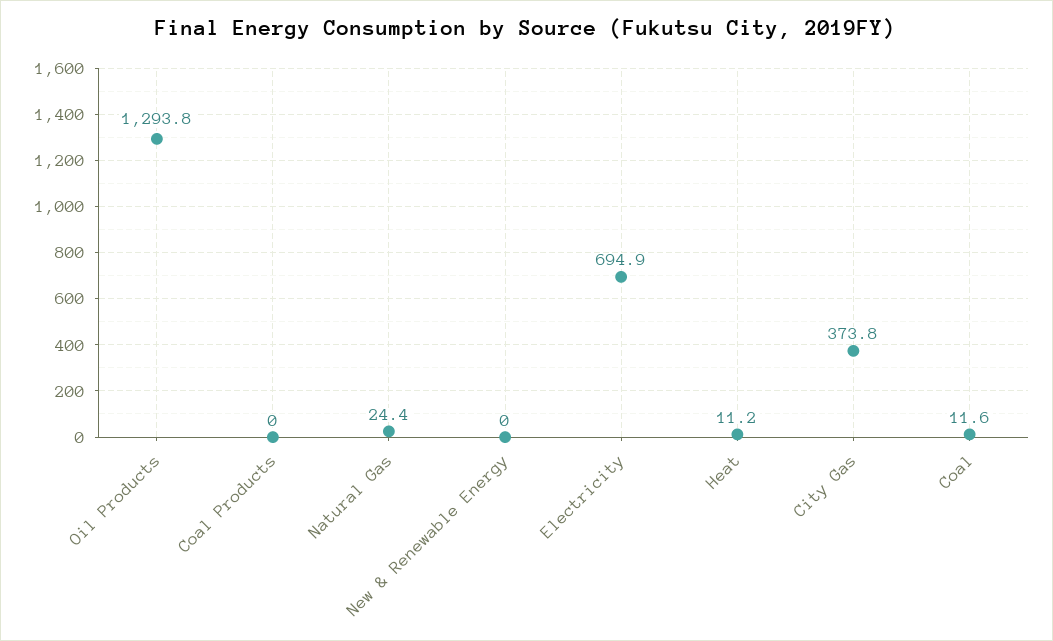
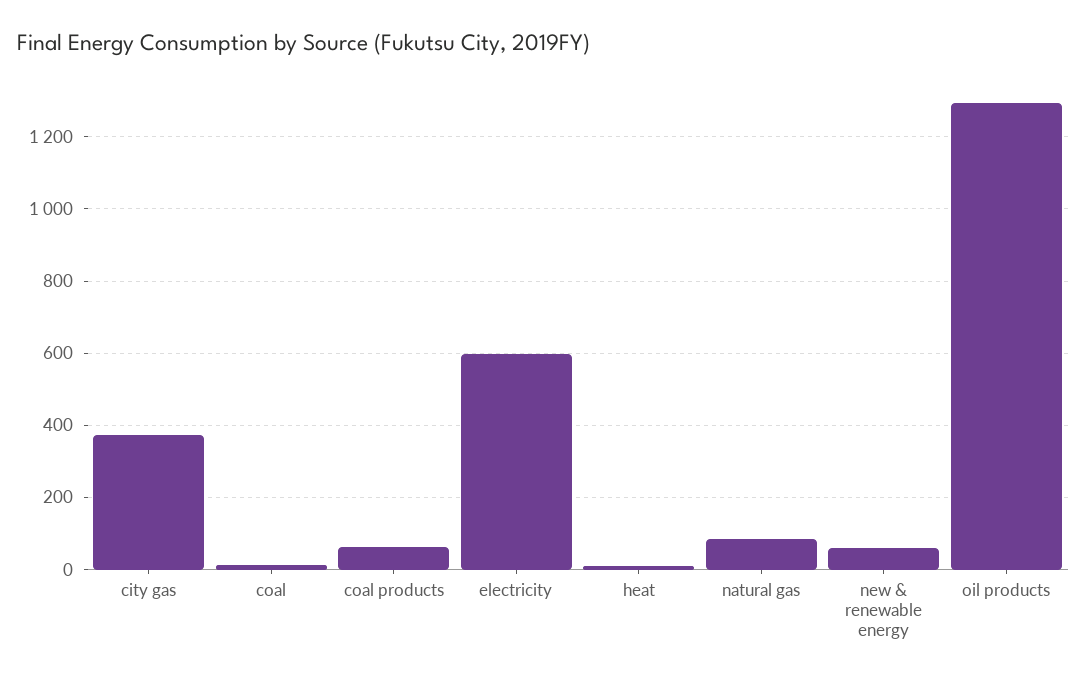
Coal Products: 0 -> 60
Natural Gas: 24.4 -> 80
New & Renewable Energy: 0 -> 60
Electricity: 694.9 -> 600

